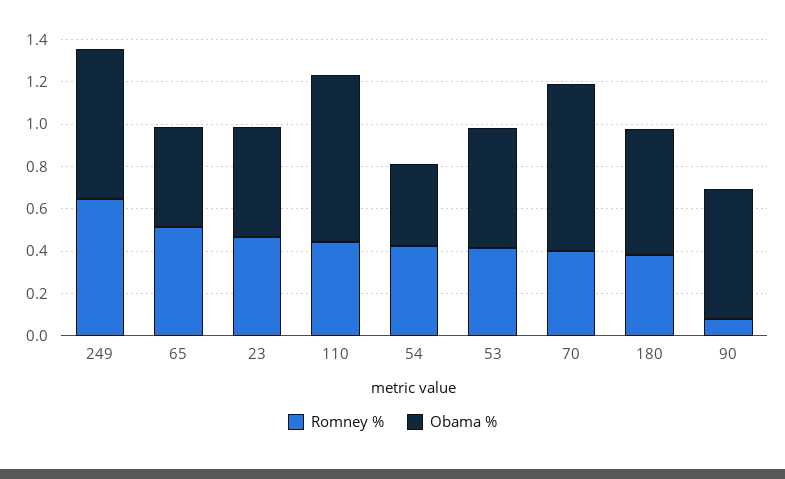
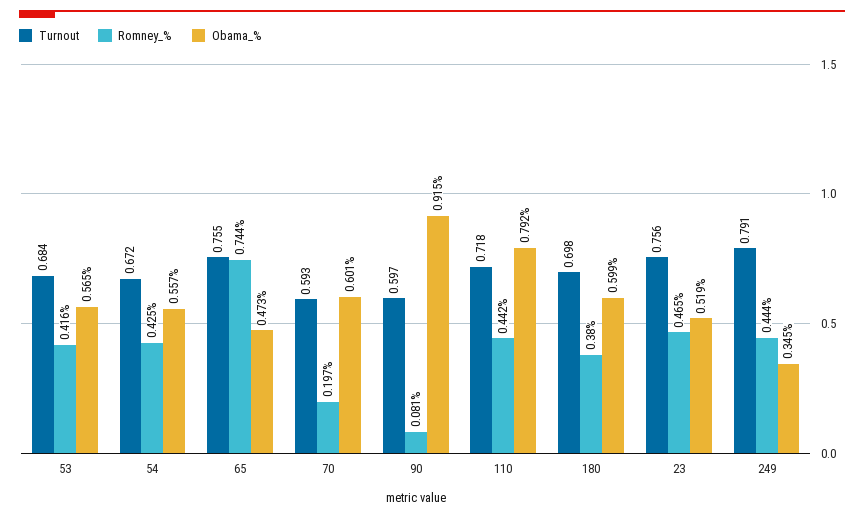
Romney %, 249: 0.65 -> 0.444
Obama %, 249: 0.7 -> 0.345
Romney %, 65: 0.5 -> 0.744
Obama %, 54: 0.4 -> 0.557
Romney %, 70: 0.4 -> 0.197
Obama %, 70: 0.8 -> 0.601
Obama %, 90: 0.6 -> 0.915
Turnout, 53: none -> 0.684
Turnout, 54: none -> 0.672
Turnout, 65: none -> 0.755
Turnout, 70: none -> 0.593
Turnout, 90: none -> 0.597
Turnout, 110: none -> 0.718
Turnout, 180: none -> 0.698
Turnout, 23: none -> 0.756
Turnout, 249: none -> 0.791

